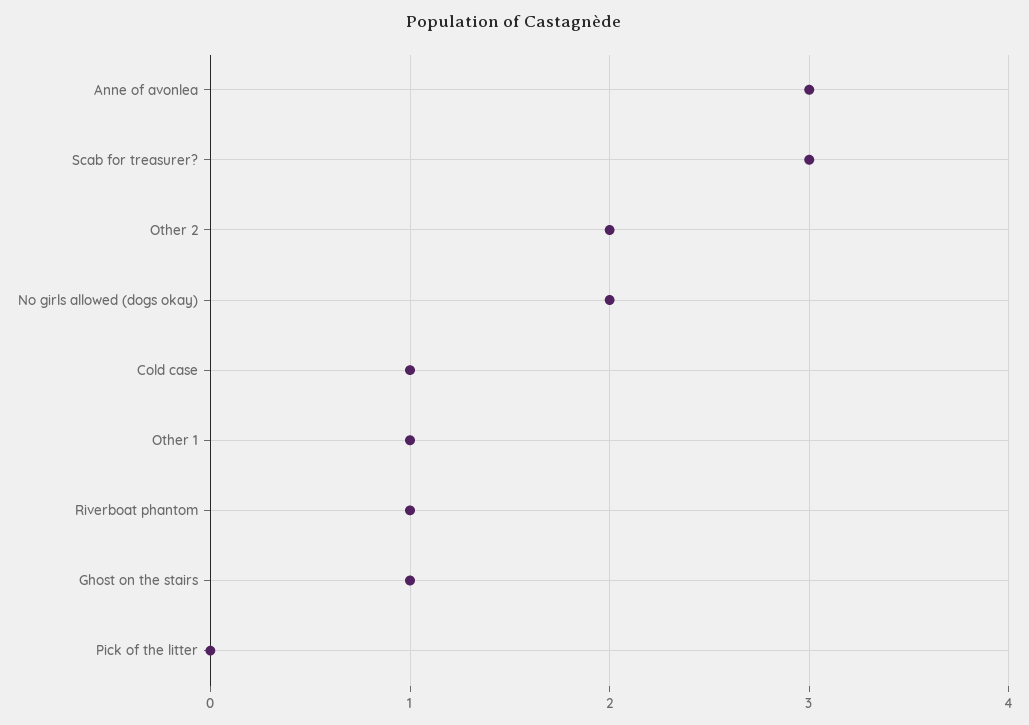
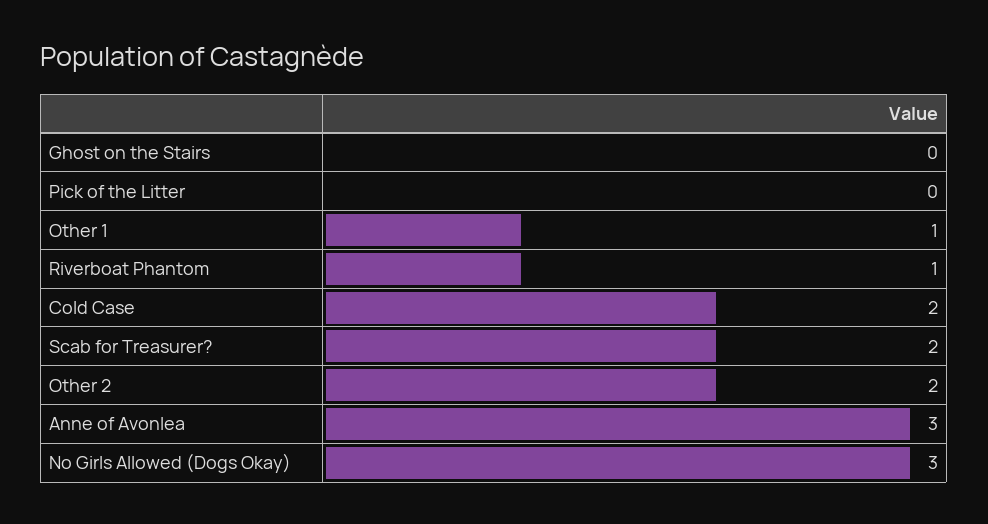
Scab for treasurer?: 3 -> 2
No girls allowed (dogs okay): 2 -> 3
Cold case: 1 -> 2
Ghost on the stairs: 1 -> 0

